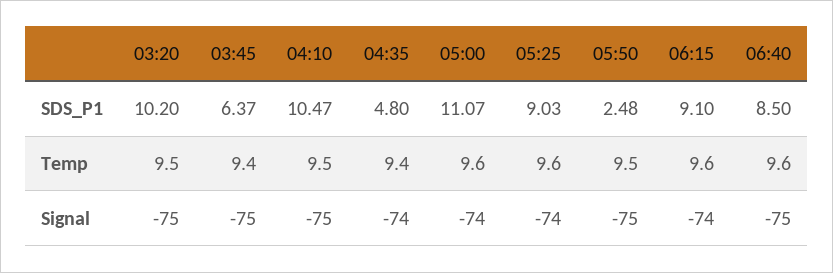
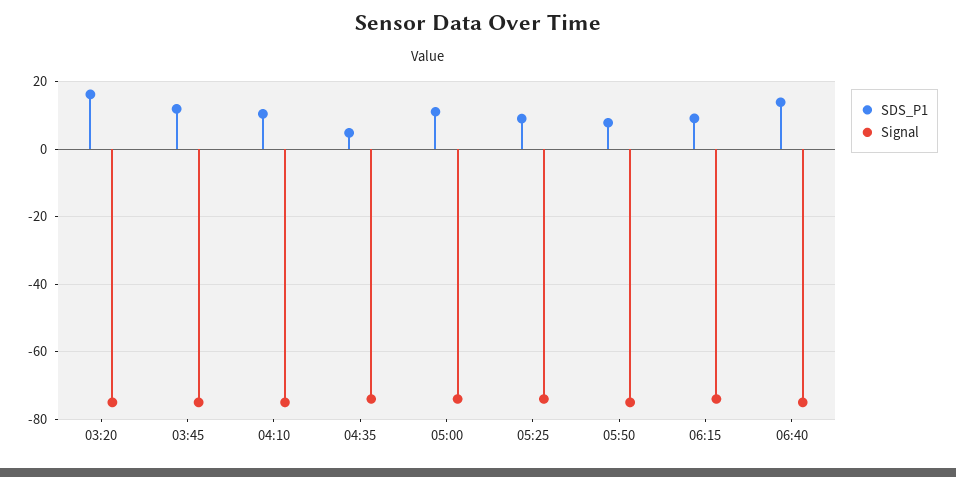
SDS_P1, 03:20: 10.2 -> 16
SDS_P1, 03:45: 6.37 -> 12
SDS_P1, 05:50: 2.48 -> 8
SDS_P1, 06:40: 8.5 -> 14
Temp, 03:20: 9.5 -> none
Temp, 03:45: 9.4 -> none
Temp, 04:10: 9.5 -> none
Temp, 04:35: 9.4 -> none
Temp, 05:00: 9.6 -> none
Temp, 05:25: 9.6 -> none
Temp, 05:50: 9.5 -> none
Temp, 06:15: 9.6 -> none
Temp, 06:40: 9.6 -> none

